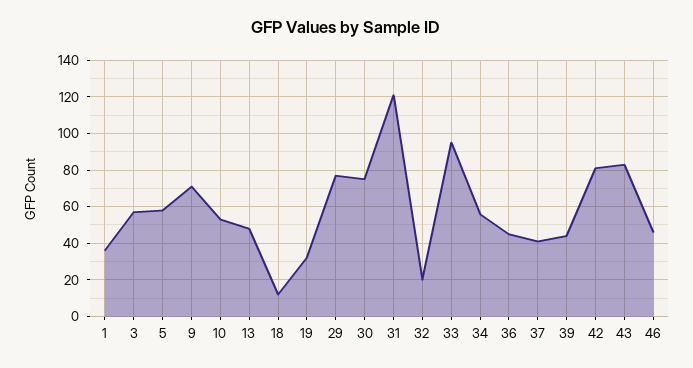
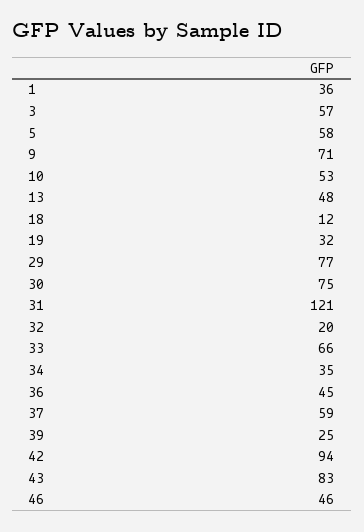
33: 95 -> 66
34: 55 -> 35
37: 40 -> 59
39: 45 -> 25
42: 80 -> 94

